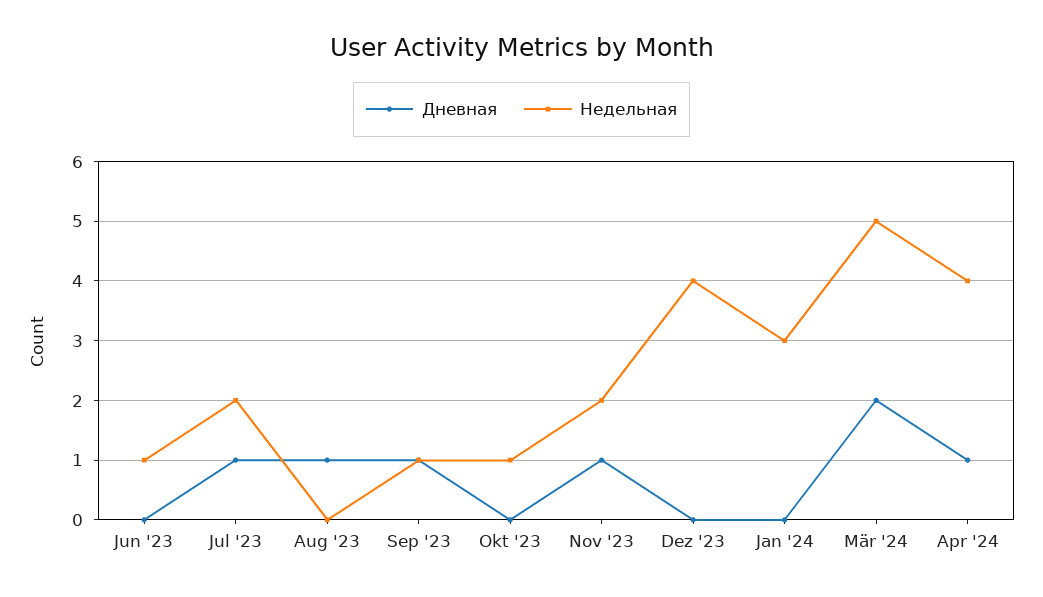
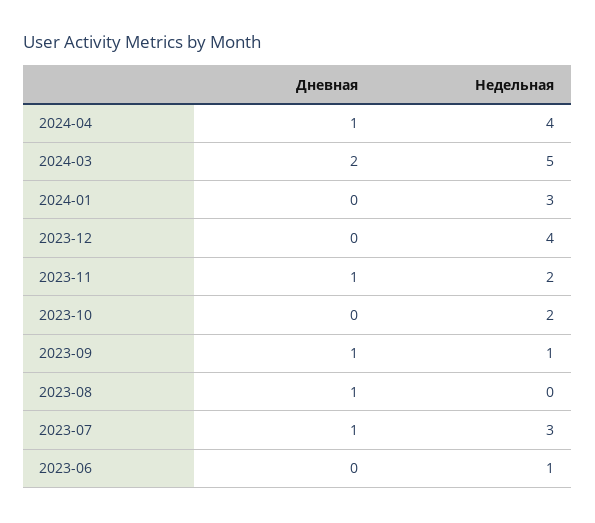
Недельная, Jul '23: 2 -> 3
Недельная, Okt '23: 1 -> 2

